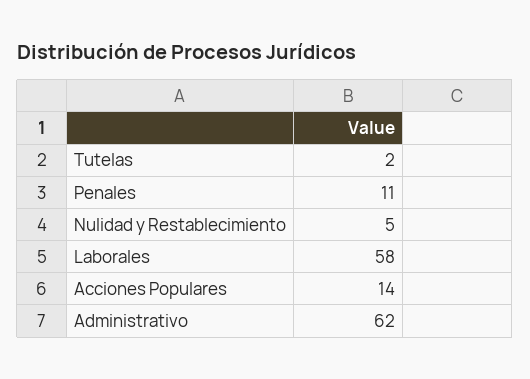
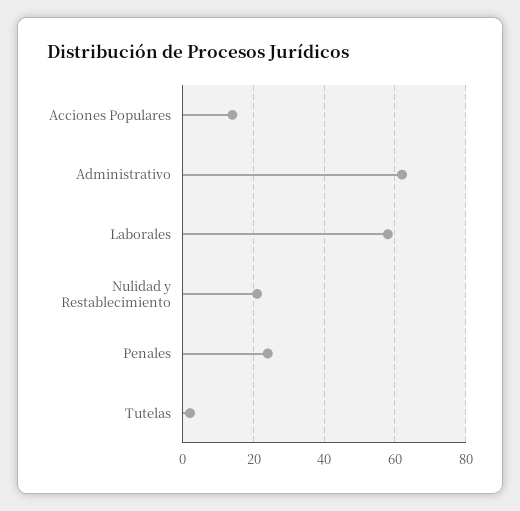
Penales: 11 -> 25
Nulidad y Restablecimiento: 5 -> 20

